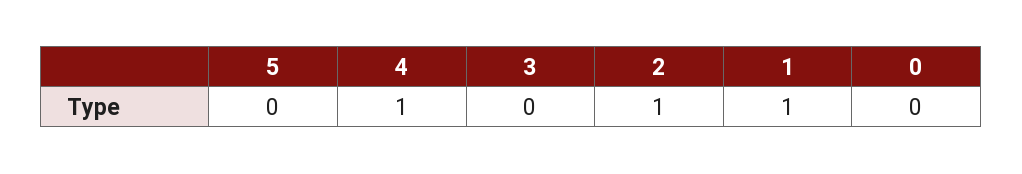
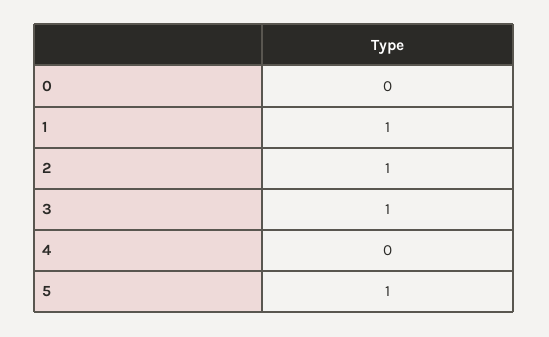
5: 0 -> 1
4: 1 -> 0
3: 0 -> 1

